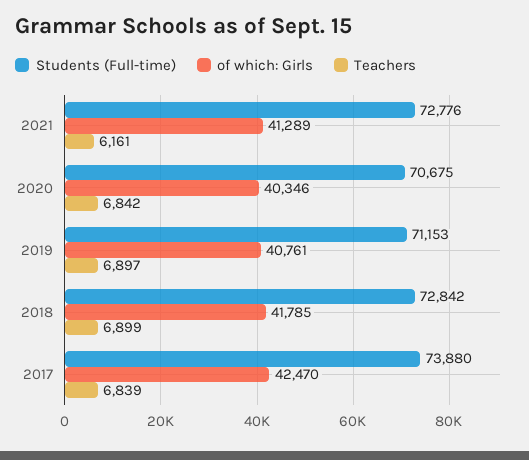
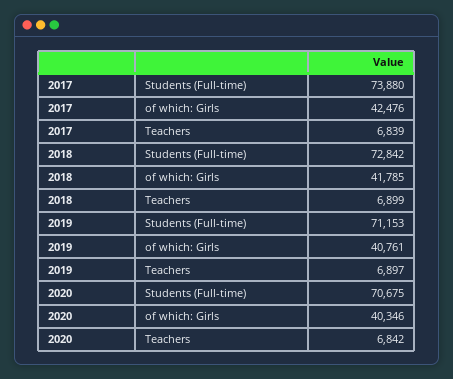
Students (Full-time), 2021: 72776 -> none
of which: Girls, 2021: 41289 -> none
Teachers, 2021: 6161 -> none
of which: Girls, 2017: 42470 -> 42476

